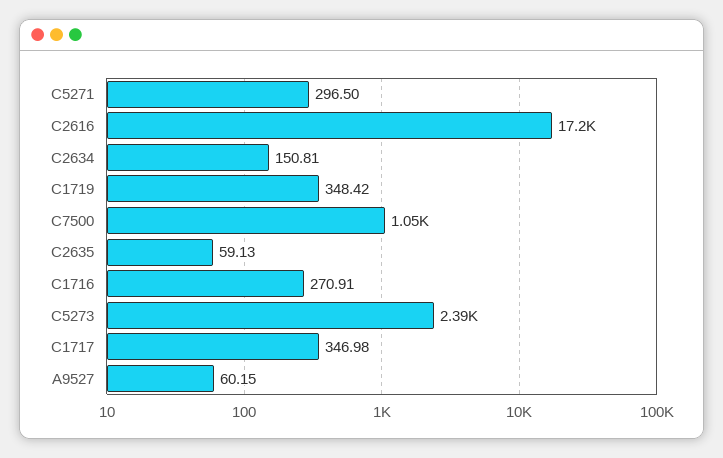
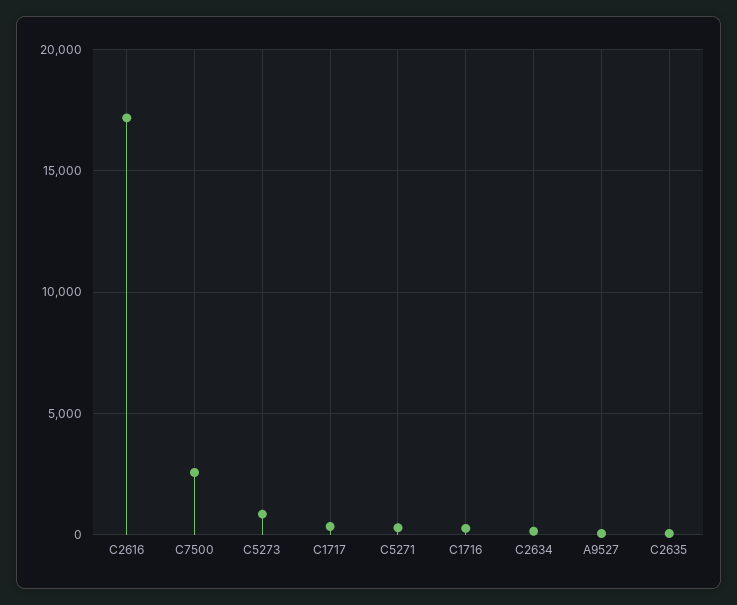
C1719: 348.42 -> none
C7500: 1050 -> 2500
C5273: 2390 -> 1000

